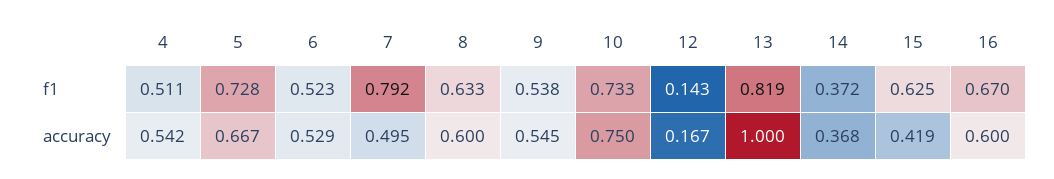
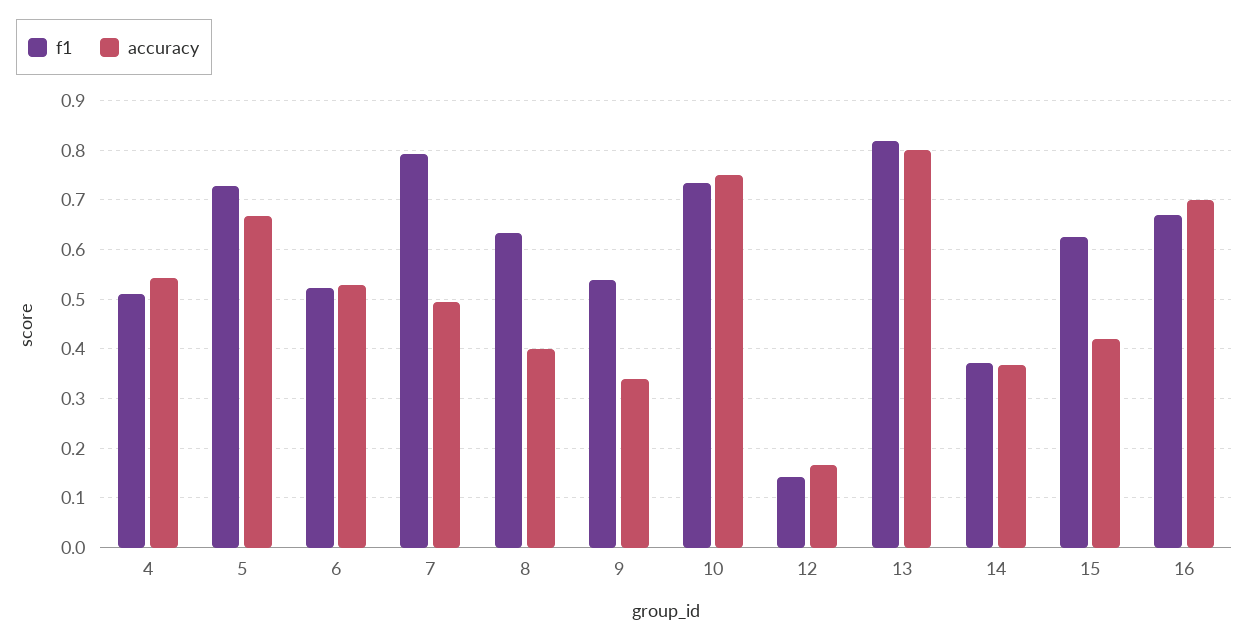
accuracy, 8: 0.6 -> 0.4
accuracy, 9: 0.545 -> 0.34
accuracy, 13: 1 -> 0.8
accuracy, 16: 0.6 -> 0.7

